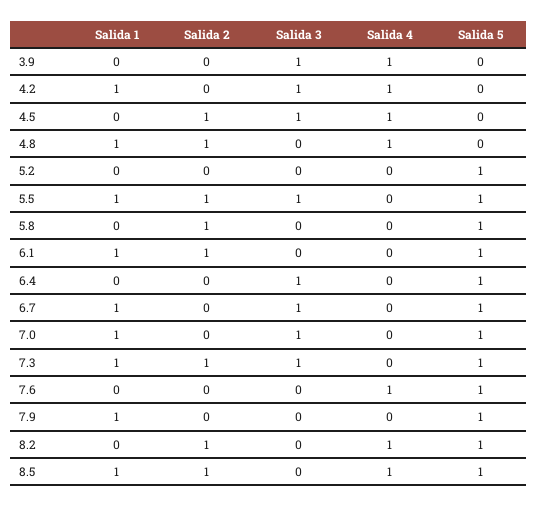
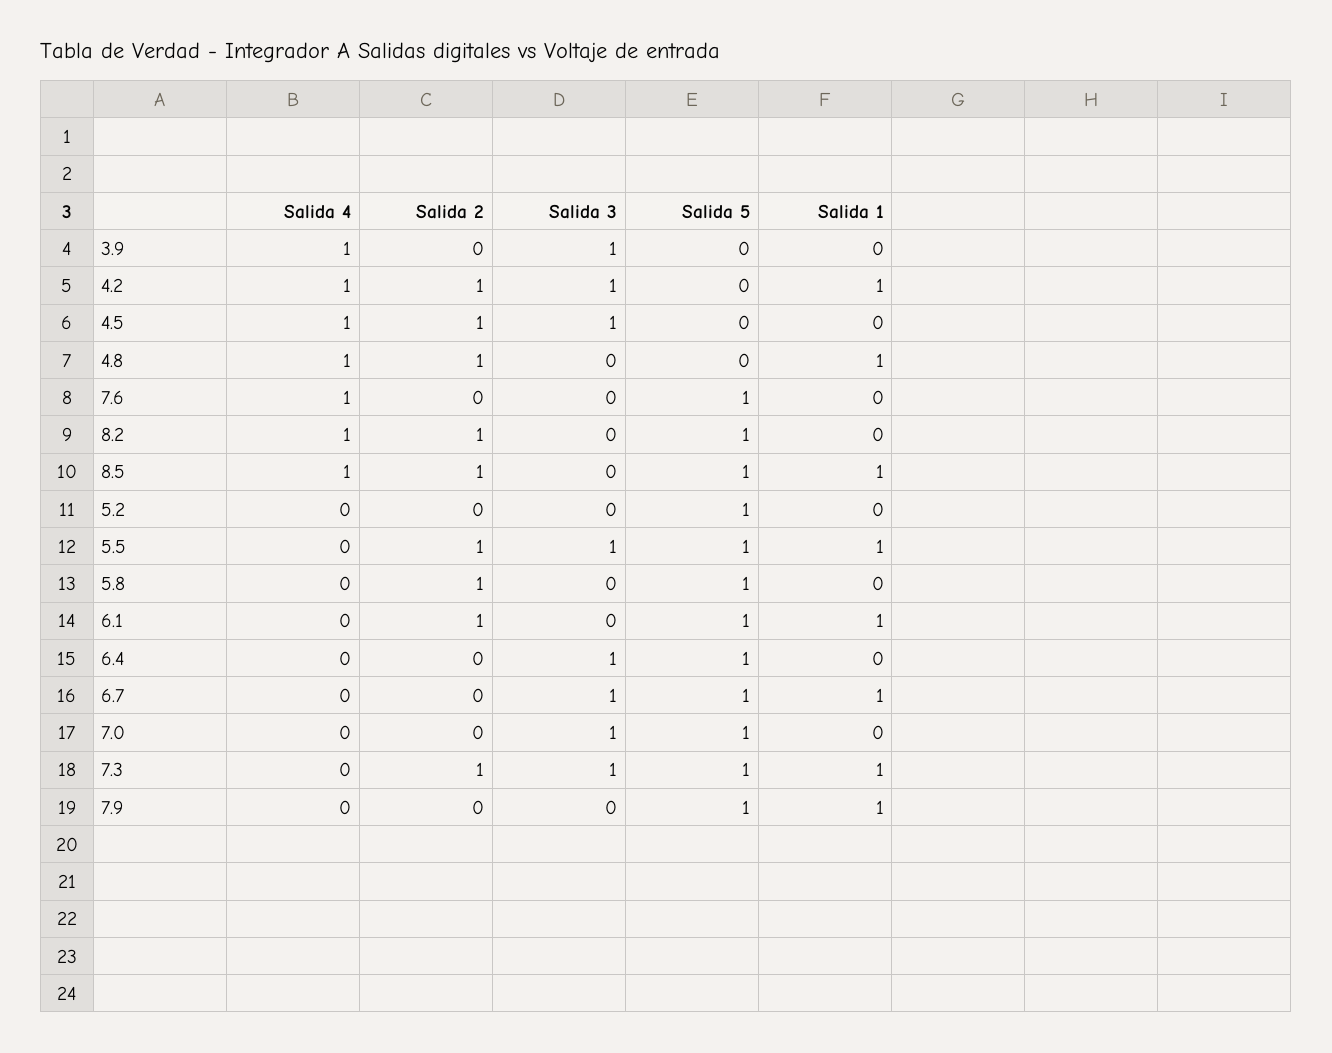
Salida 2, 4.2: 0 -> 1
Salida 1, 7.0: 1 -> 0

